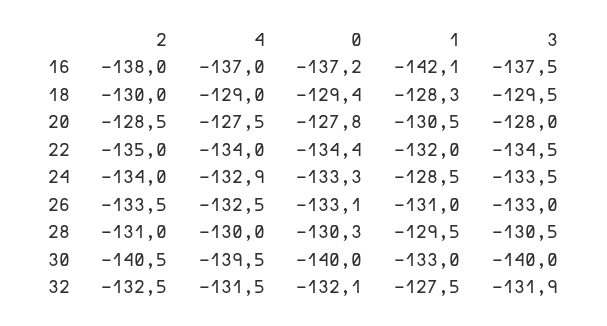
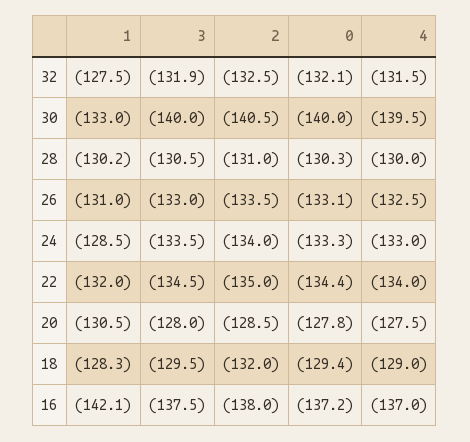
2, 18: -130 -> -132
4, 24: -132.9 -> -133
1, 28: -129.5 -> -130.2

